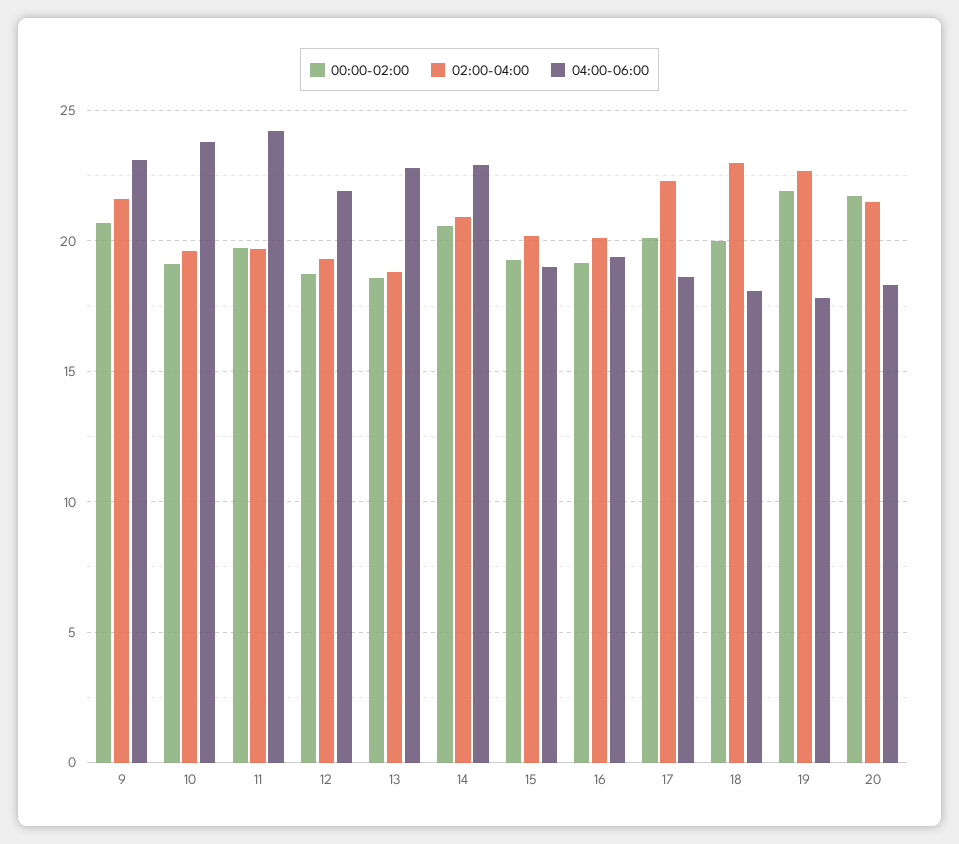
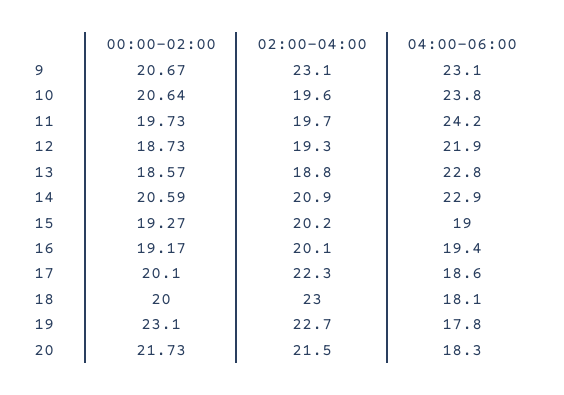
02:00-04:00, 9: 21.5 -> 23.1
00:00-02:00, 10: 19 -> 20.64
00:00-02:00, 19: 22 -> 23.1

